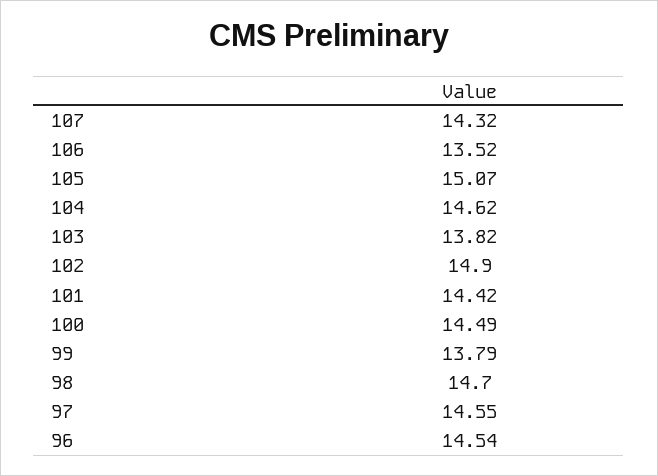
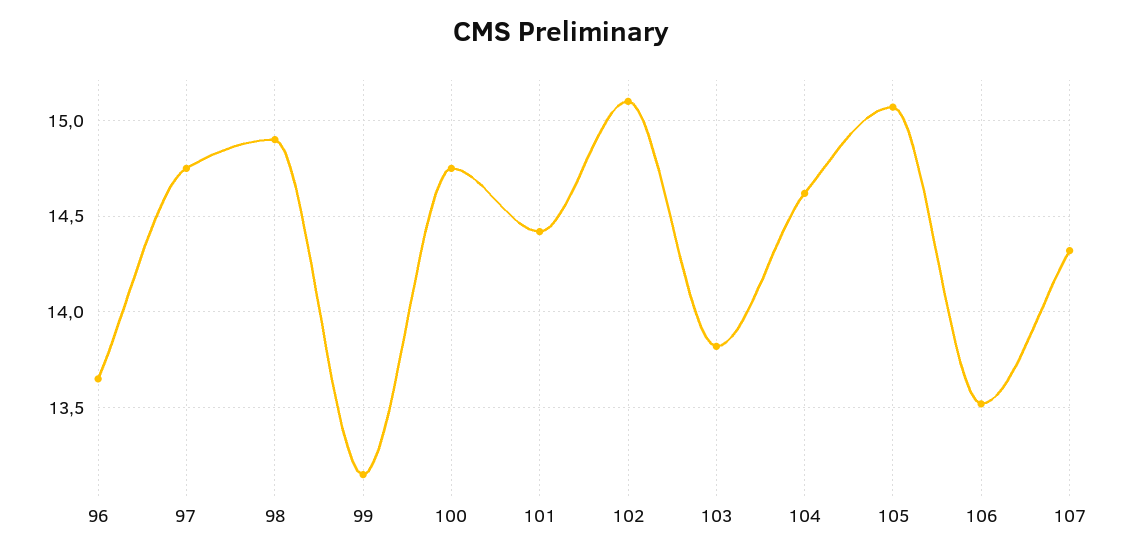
102: 14.9 -> 15.1
100: 14.49 -> 14.75
99: 13.79 -> 13.15
98: 14.7 -> 14.9
97: 14.55 -> 14.75
96: 14.54 -> 13.65

